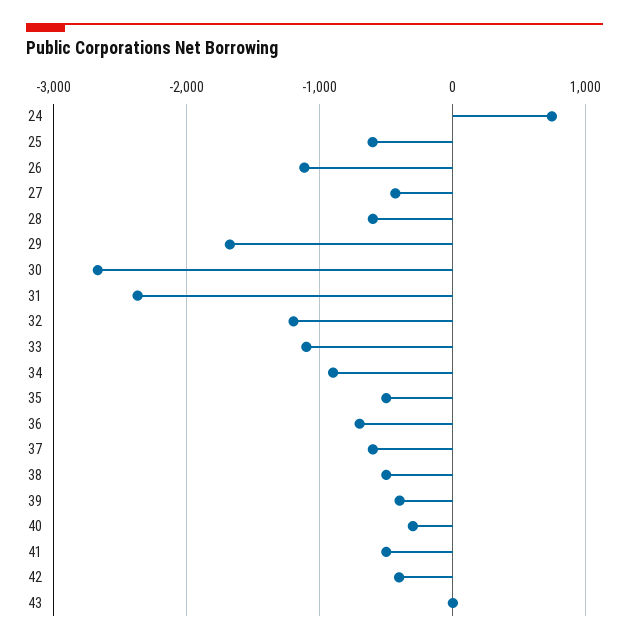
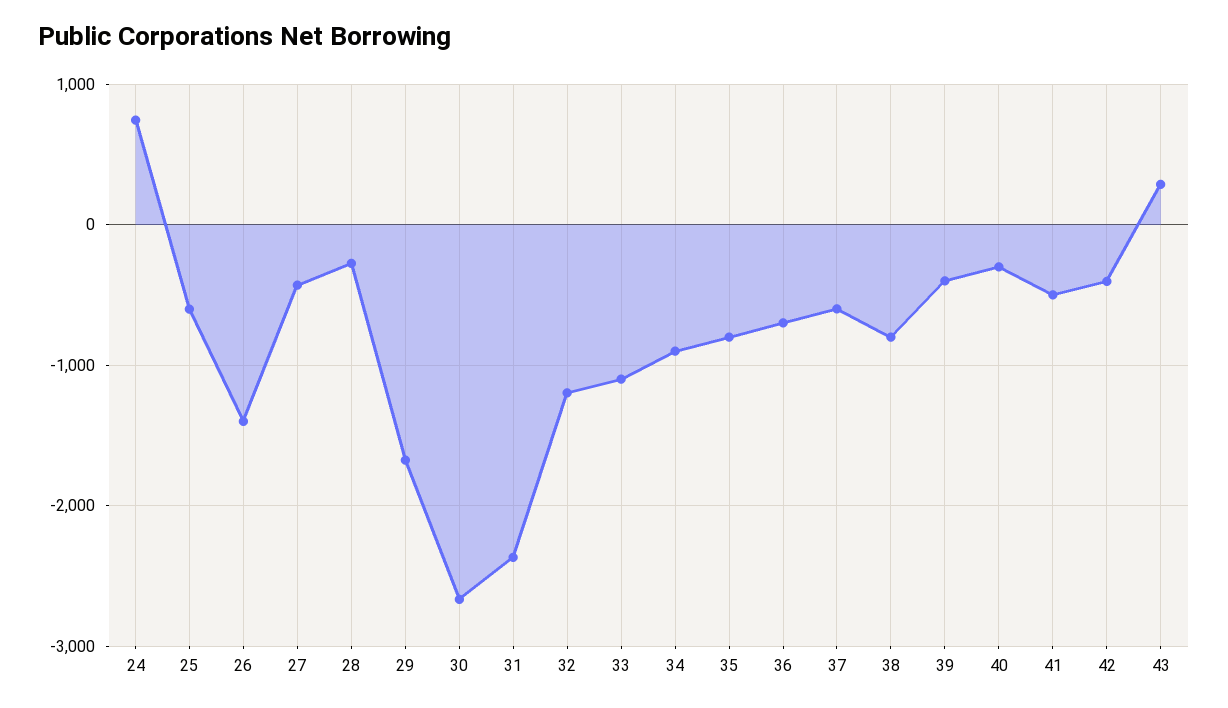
26: -1100 -> -1400
28: -600 -> -300
35: -500 -> -800
38: -500 -> -800
43: 0 -> 300

